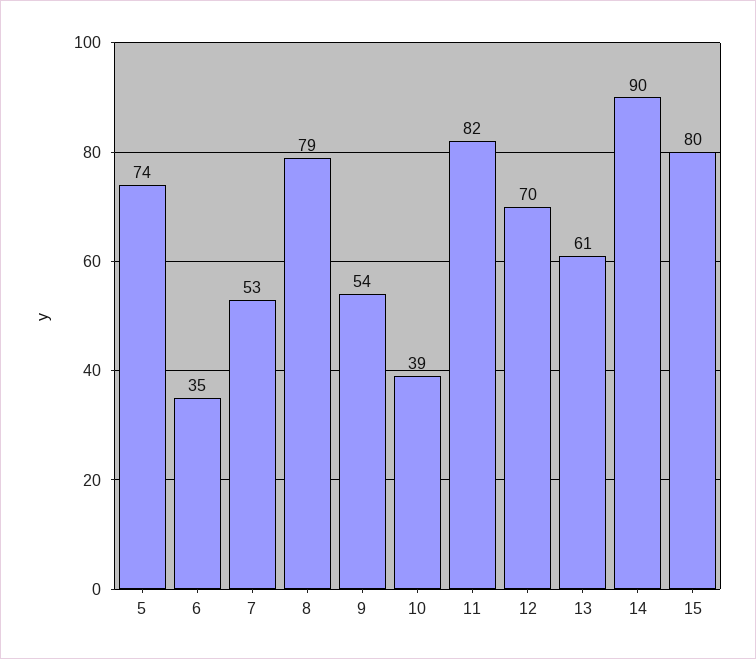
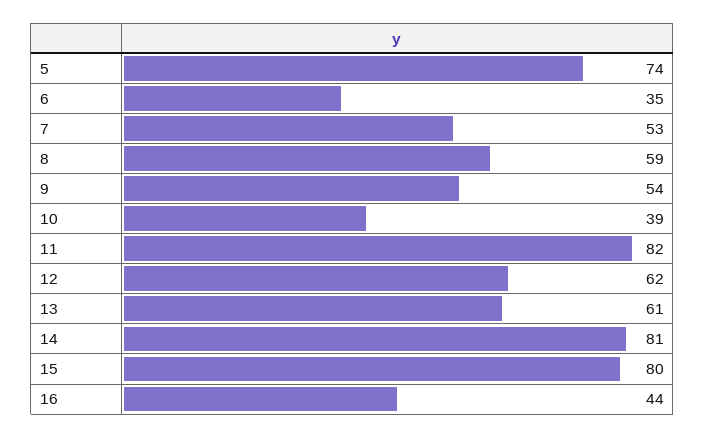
8: 79 -> 59
12: 70 -> 62
14: 90 -> 81
16: none -> 44

